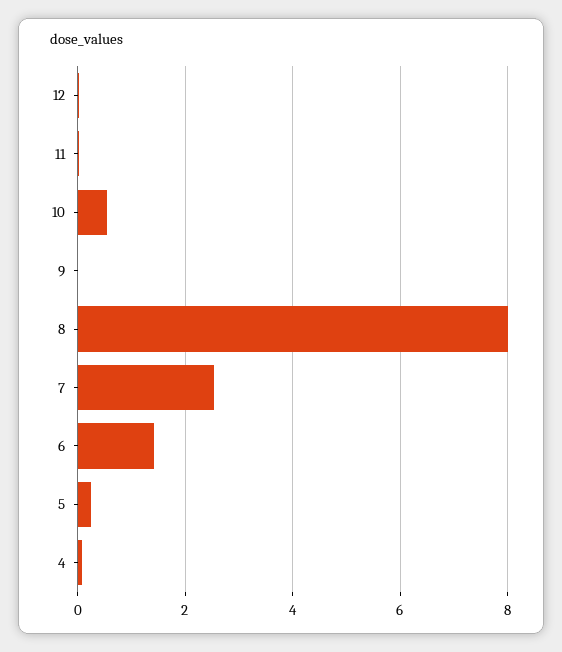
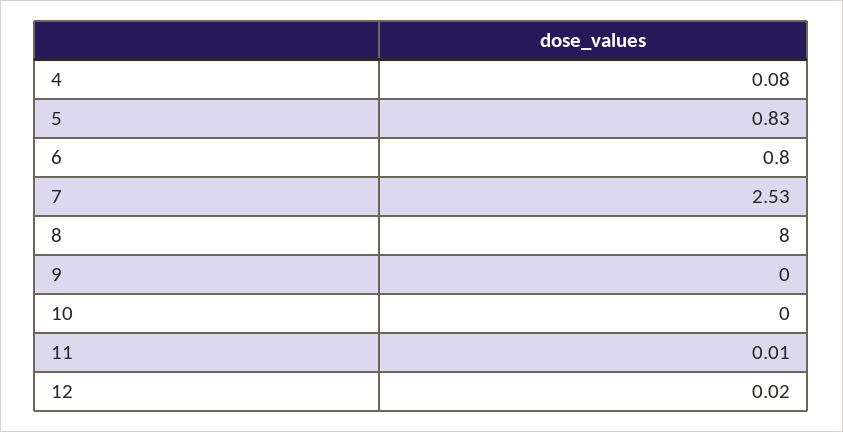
10: 0.6 -> 0
6: 1.4 -> 0.8
5: 0.2 -> 0.83

